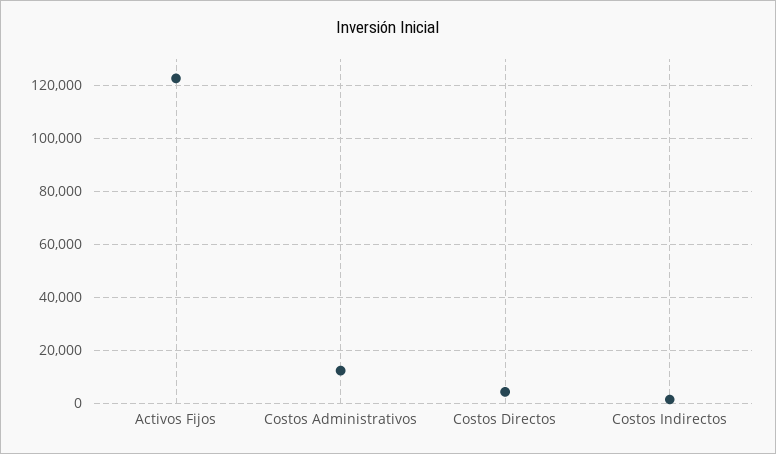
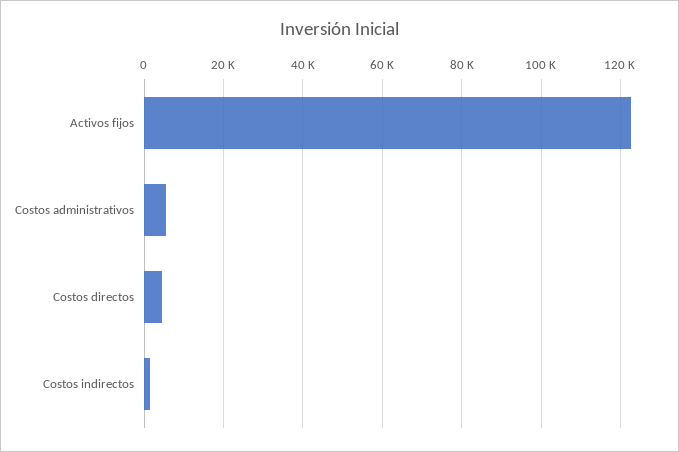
Costos Administrativos: 12500 -> 6000

